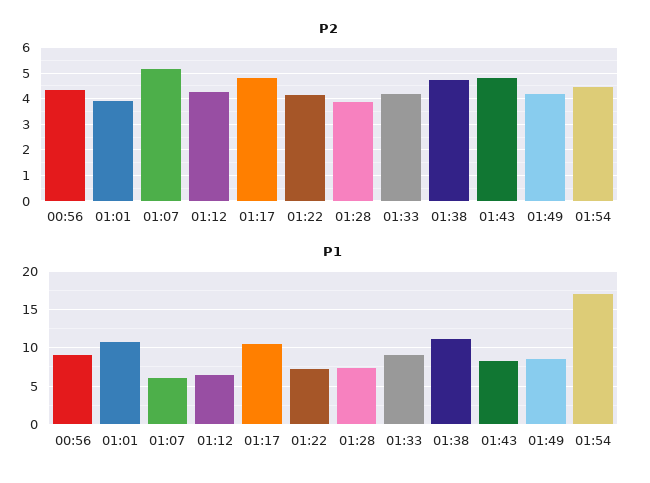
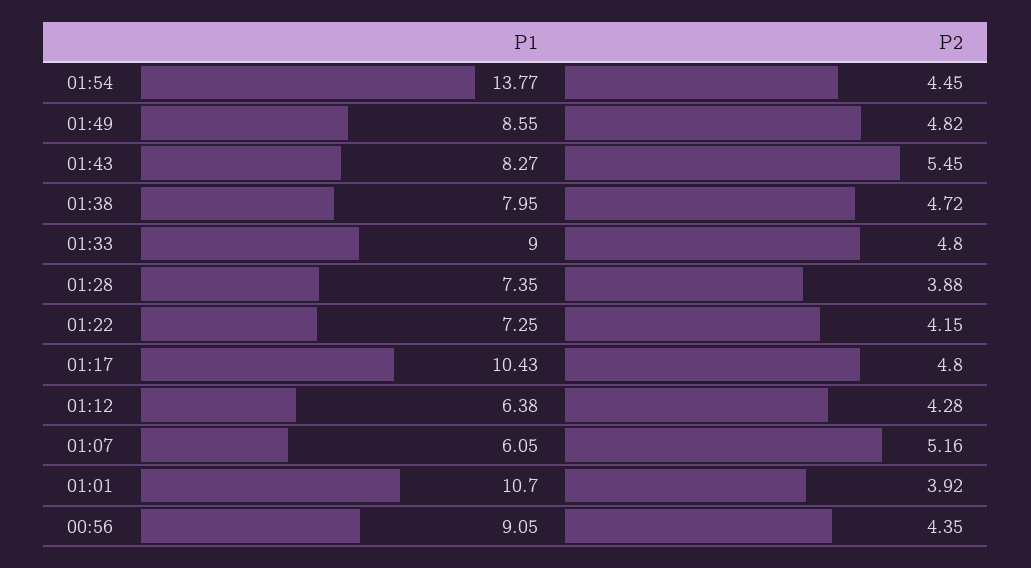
P2, 01:33: 4.25 -> 4.8
P2, 01:43: 4.75 -> 5.45
P2, 01:49: 4.25 -> 4.82
P1, 01:38: 11 -> 7.95
P1, 01:54: 17 -> 13.77

